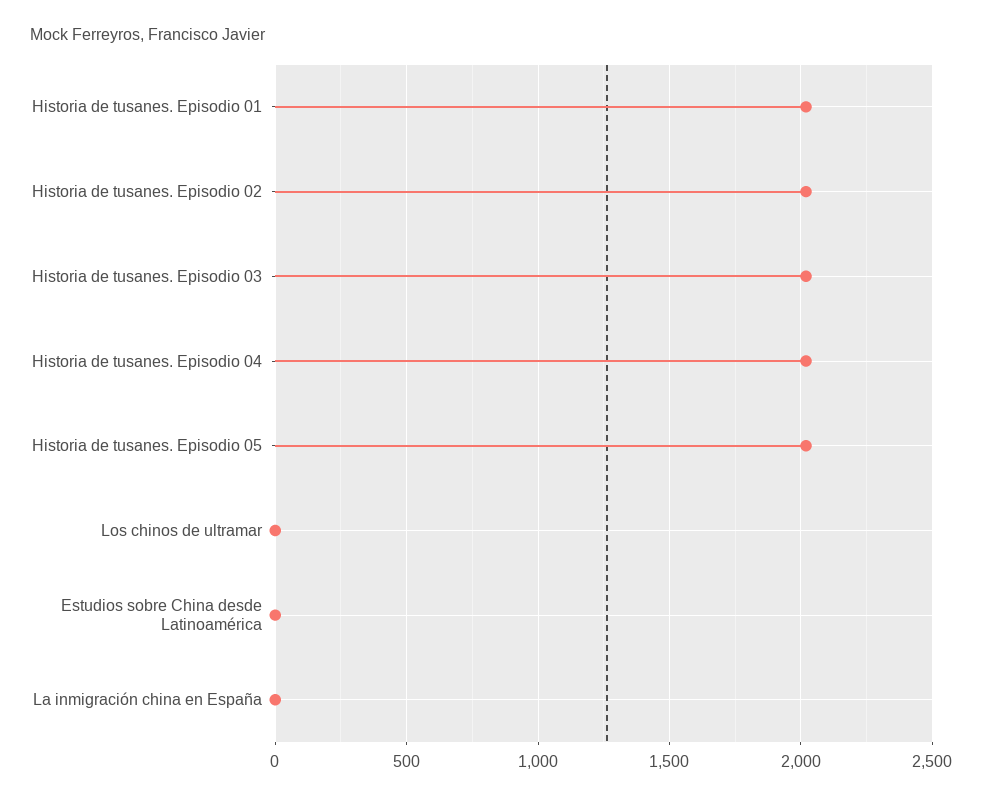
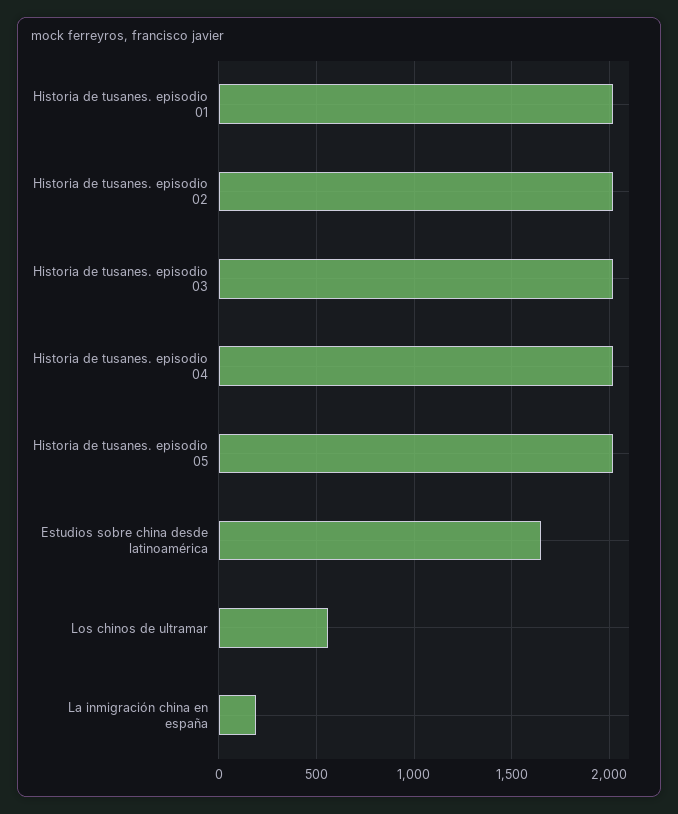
Los chinos de ultramar: 0 -> 550
Estudios sobre China desde Latinoamérica: 0 -> 1650
La inmigración china en España: 0 -> 200

